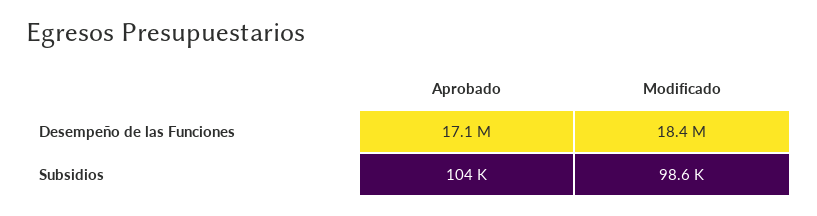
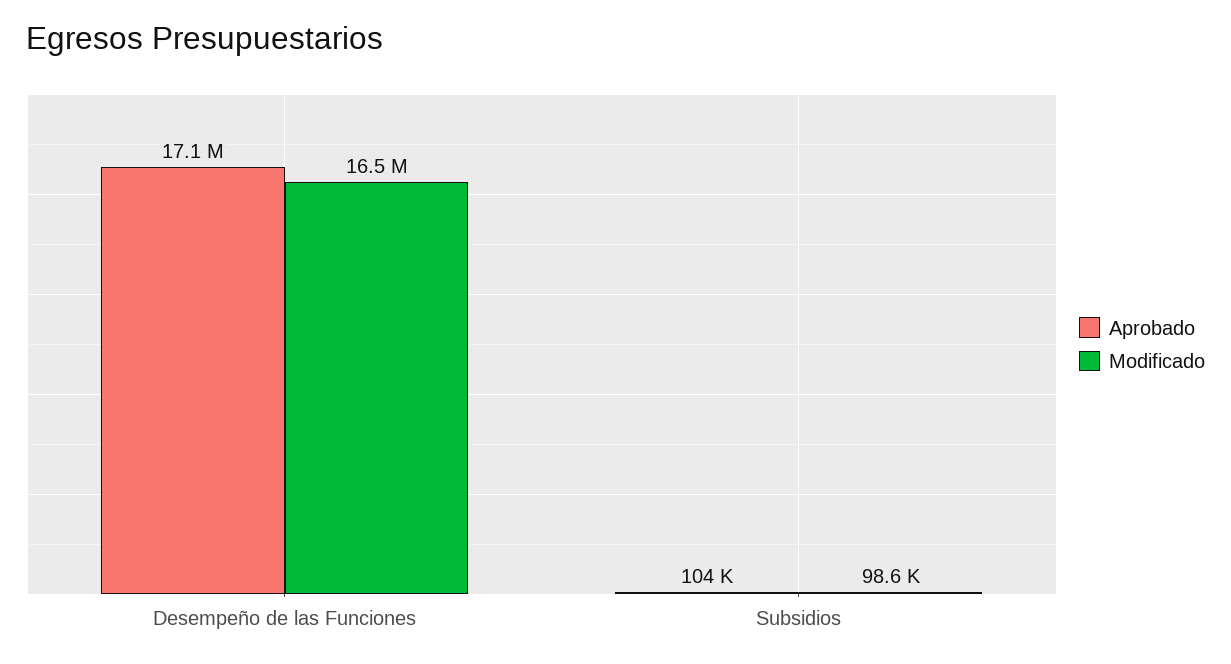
Modificado, Desempeño de las Funciones: 18400000 -> 16500000

